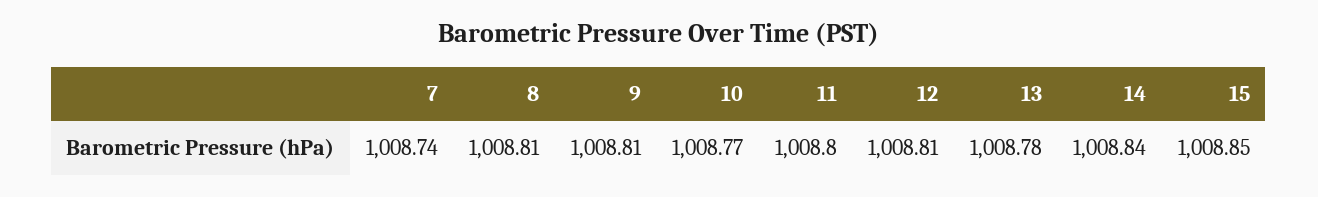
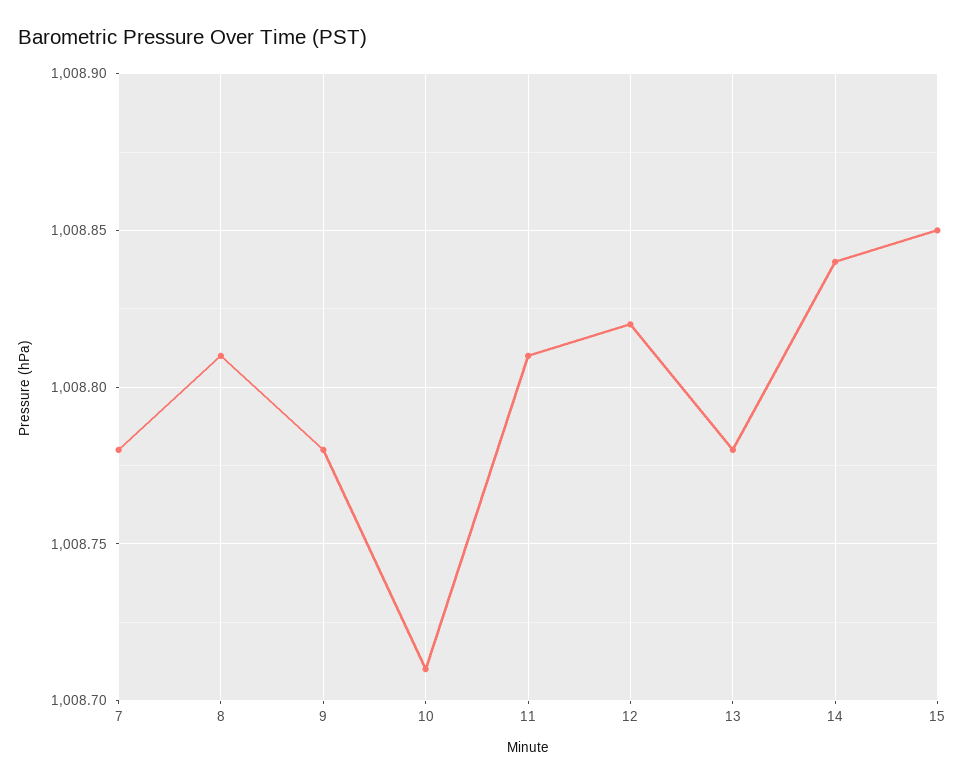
7: 1008.74 -> 1008.78
9: 1008.81 -> 1008.78
10: 1008.77 -> 1008.71
11: 1008.8 -> 1008.81
12: 1008.81 -> 1008.82

